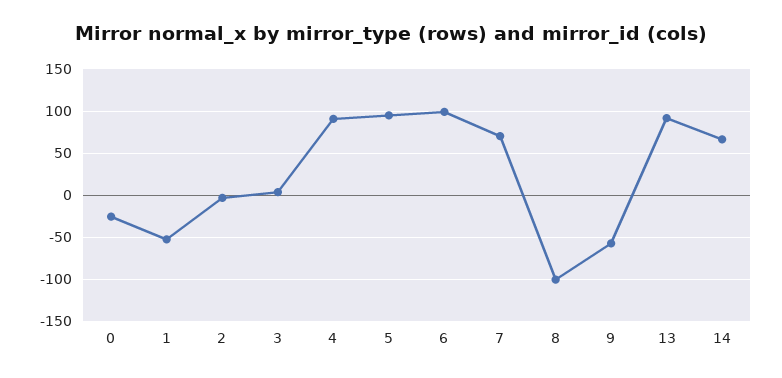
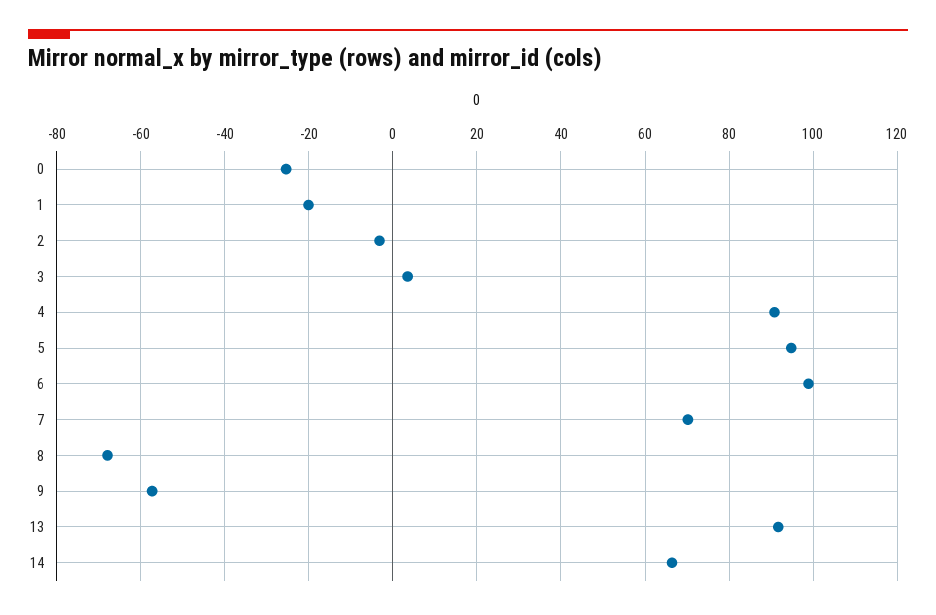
1: -50 -> -20
8: -100 -> -68

